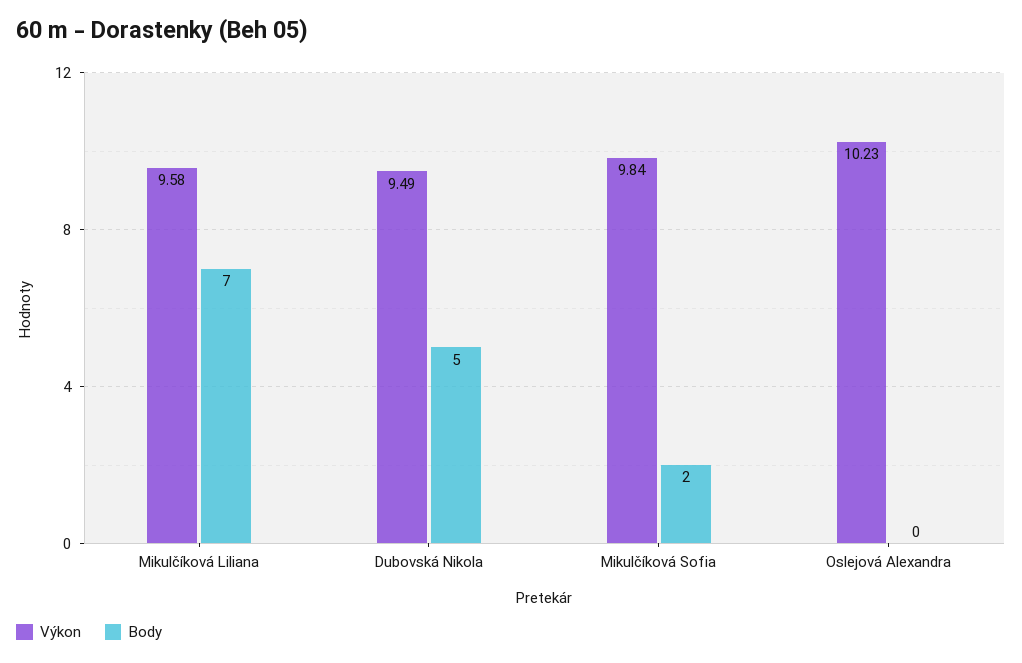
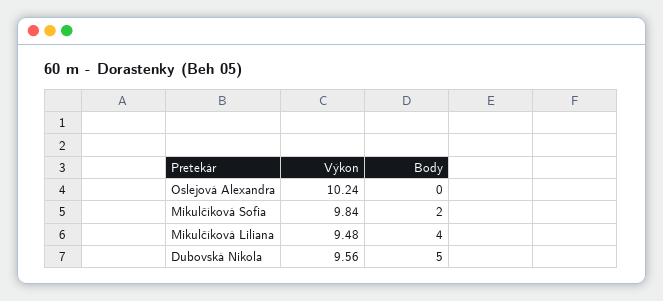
Výkon, Mikulčíková Liliana: 9.58 -> 9.48
Body, Mikulčíková Liliana: 7 -> 4
Výkon, Dubovská Nikola: 9.49 -> 9.56
Výkon, Oslejová Alexandra: 10.23 -> 10.24

